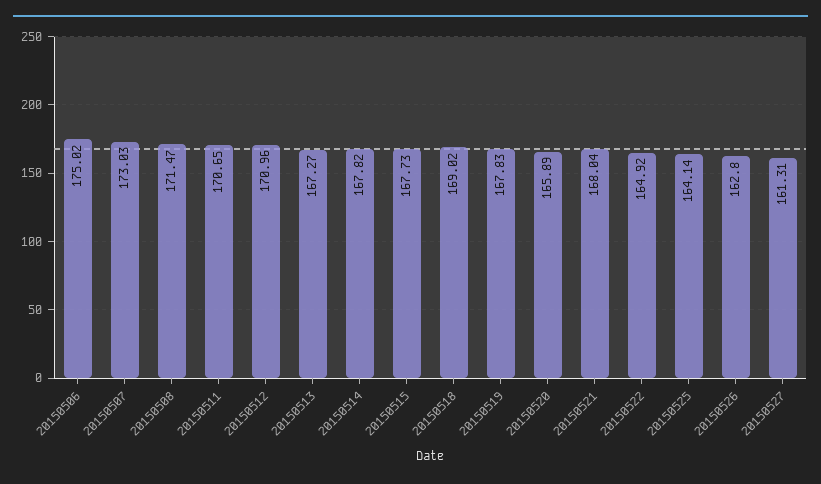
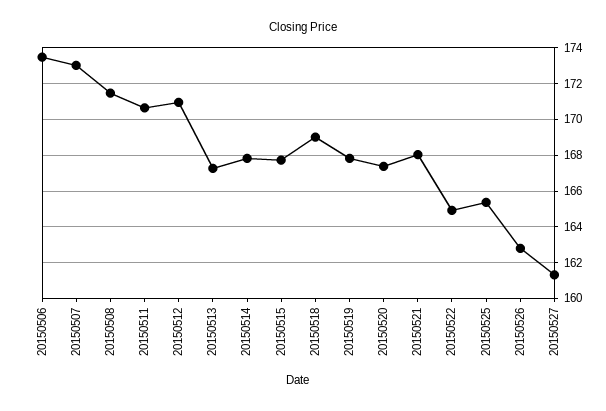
20150506: 175.02 -> 173.5
20150520: 165.89 -> 167.5
20150525: 164.14 -> 165.5

